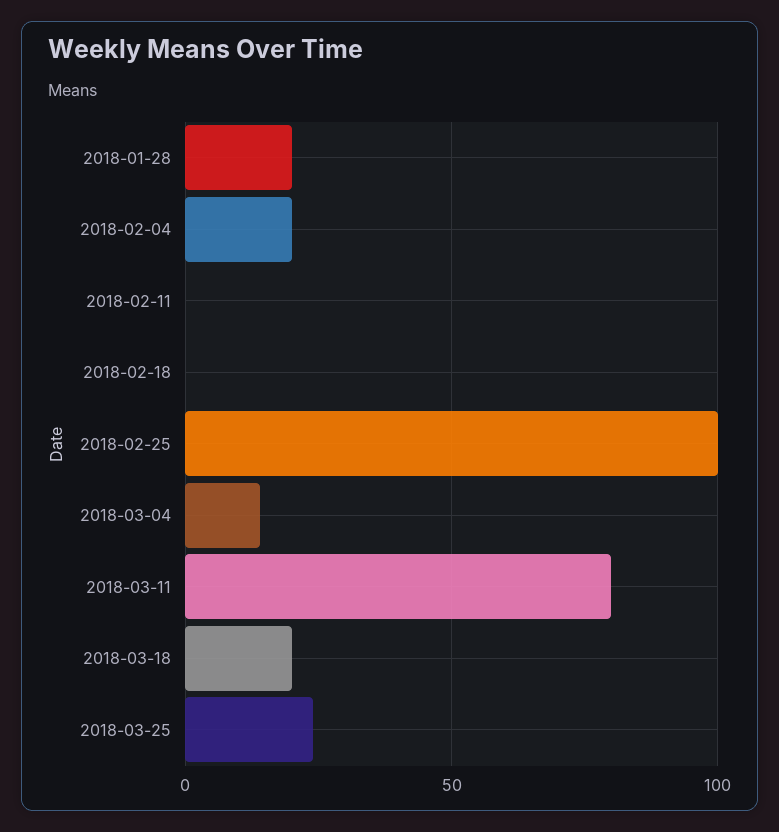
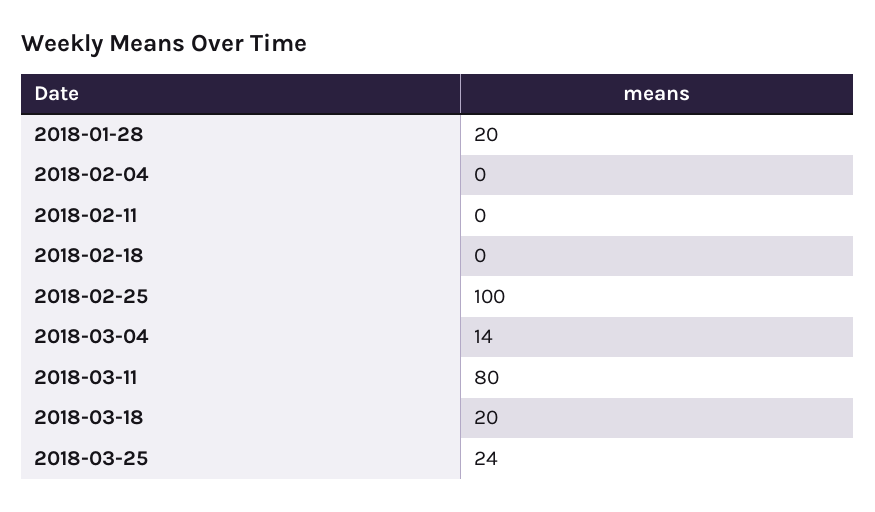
2018-02-04: 20 -> 0

